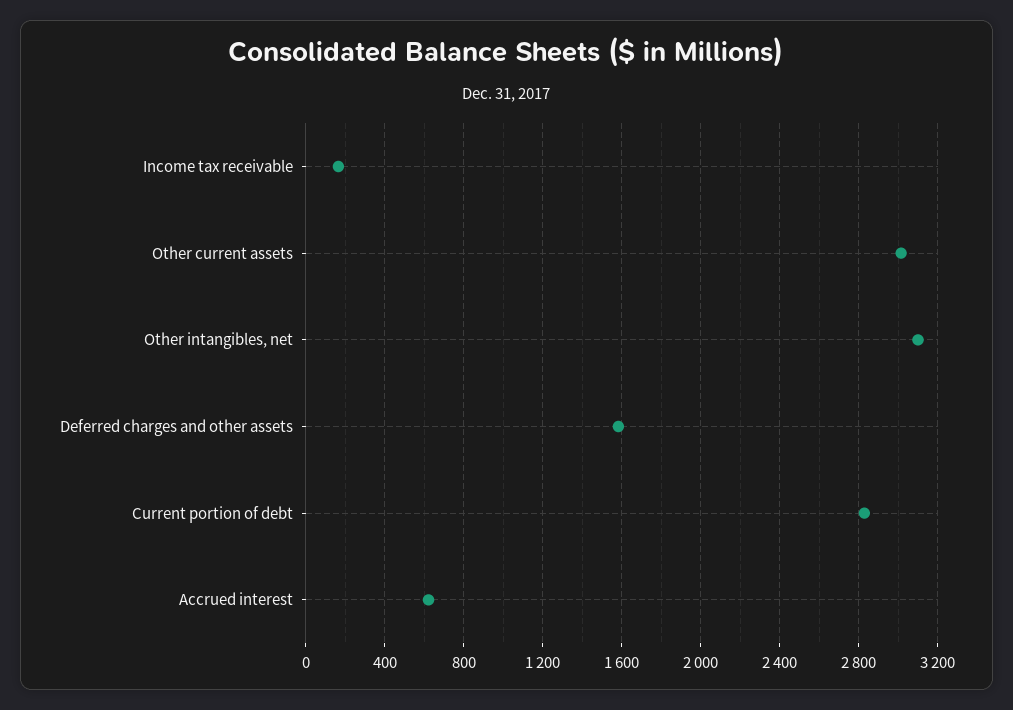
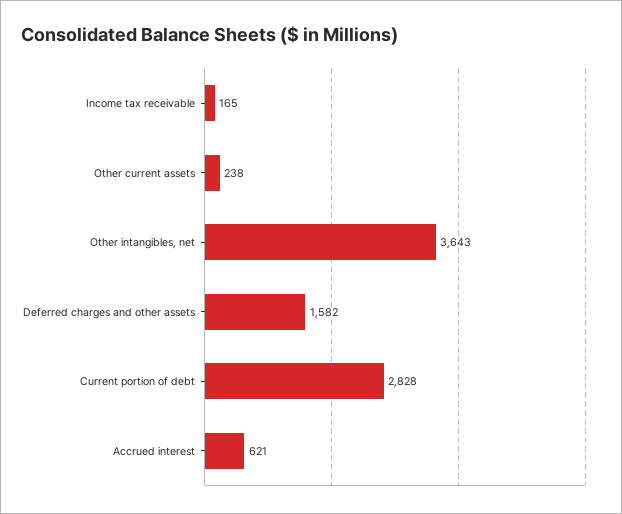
Other current assets: 3000 -> 238
Other intangibles, net: 3100 -> 3643

